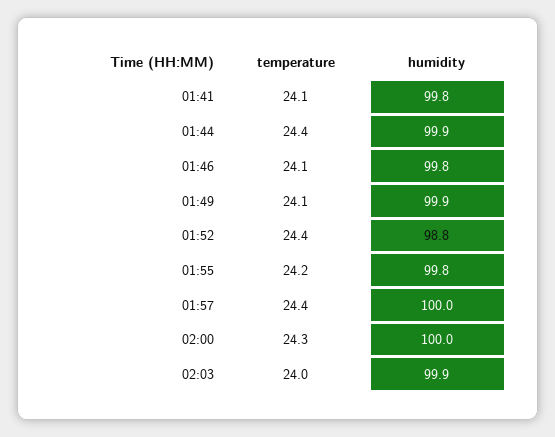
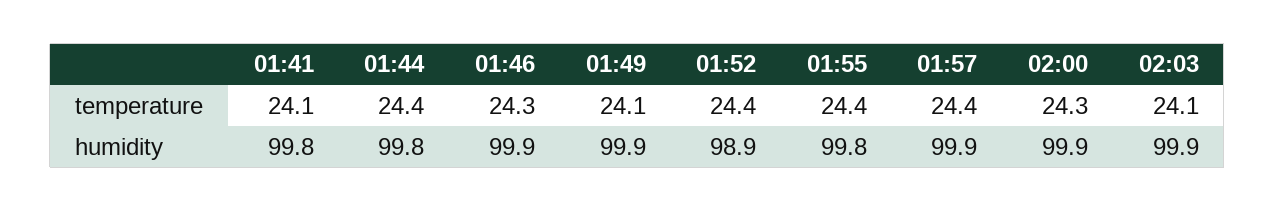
humidity, 01:44: 99.9 -> 99.8
temperature, 01:46: 24.1 -> 24.3
humidity, 01:46: 99.8 -> 99.9
humidity, 01:52: 98.8 -> 98.9
temperature, 01:55: 24.2 -> 24.4
humidity, 01:57: 100 -> 99.9
humidity, 02:00: 100 -> 99.9
temperature, 02:03: 24 -> 24.1

